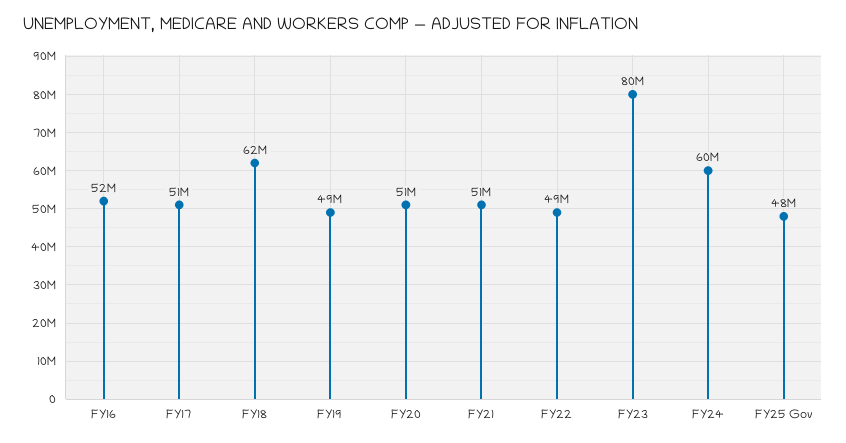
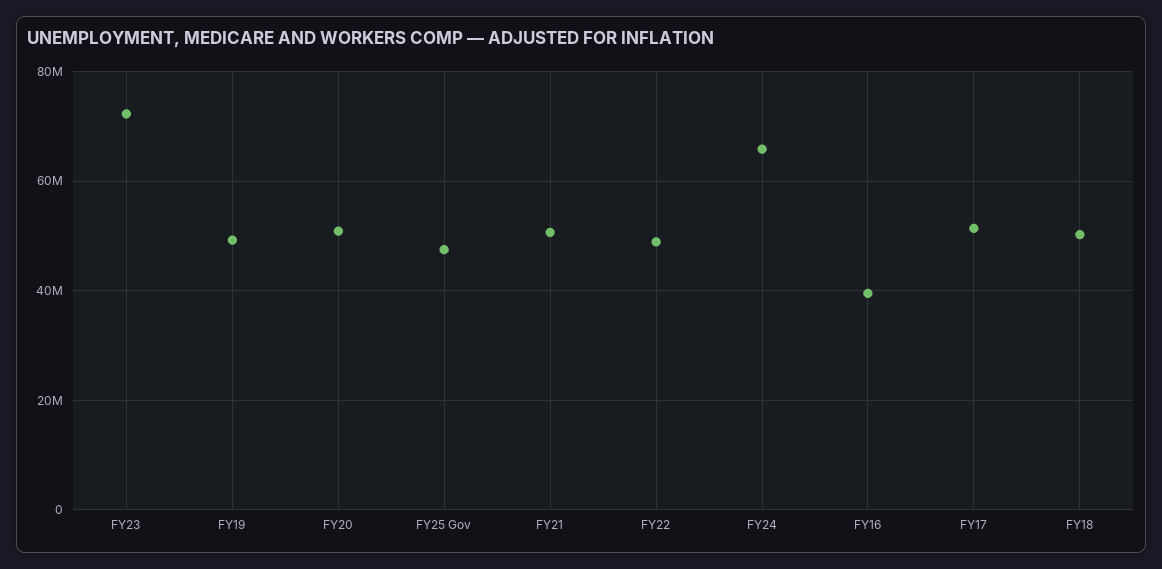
FY16: 52000000 -> 40000000
FY18: 62000000 -> 50000000
FY23: 80000000 -> 72000000
FY24: 60000000 -> 66000000

